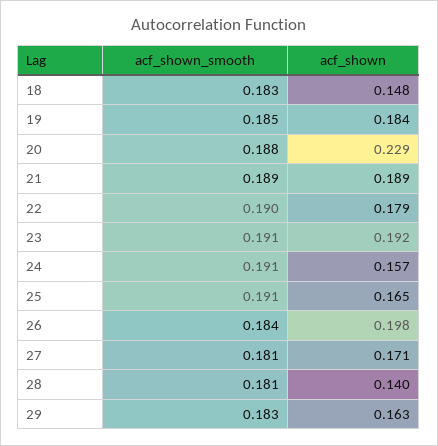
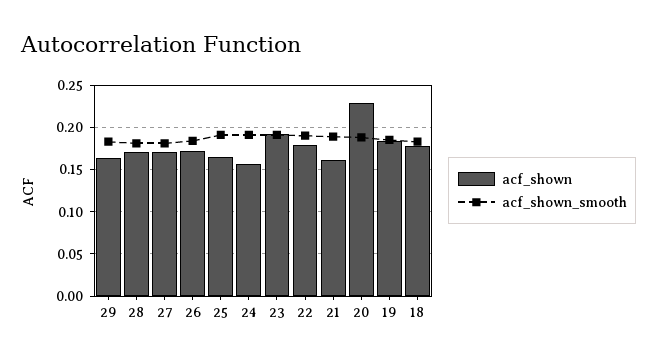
acf_shown, 18: 0.148 -> 0.18
acf_shown, 21: 0.189 -> 0.16
acf_shown, 26: 0.198 -> 0.17
acf_shown, 28: 0.14 -> 0.17

